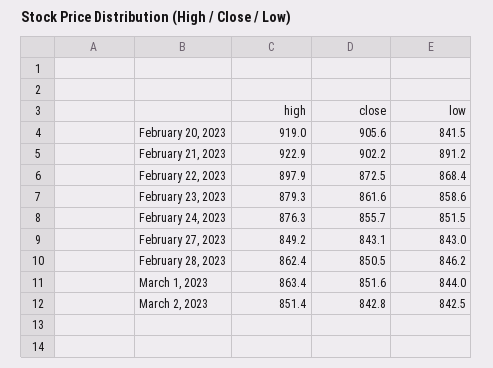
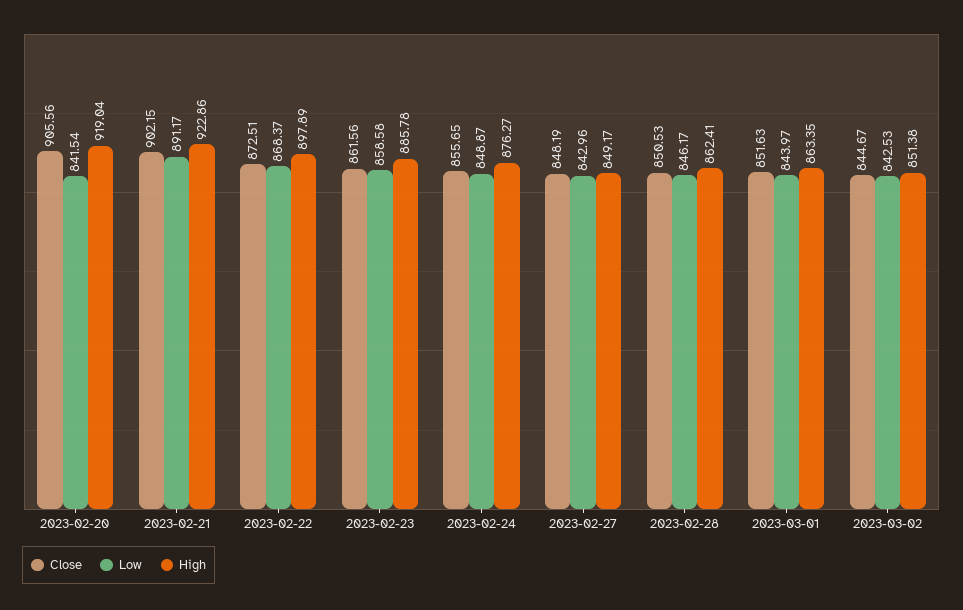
high, February 23, 2023: 879.3 -> 885.78
low, February 24, 2023: 851.5 -> 848.87
close, February 27, 2023: 843.1 -> 848.19
close, March 2, 2023: 842.8 -> 844.67

